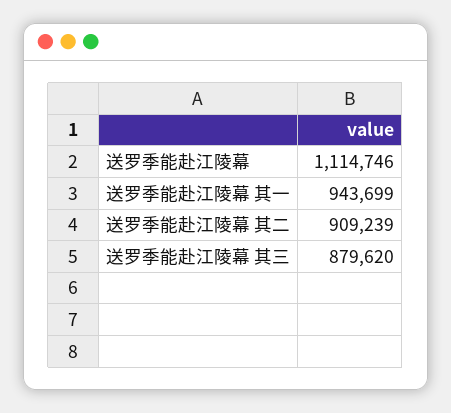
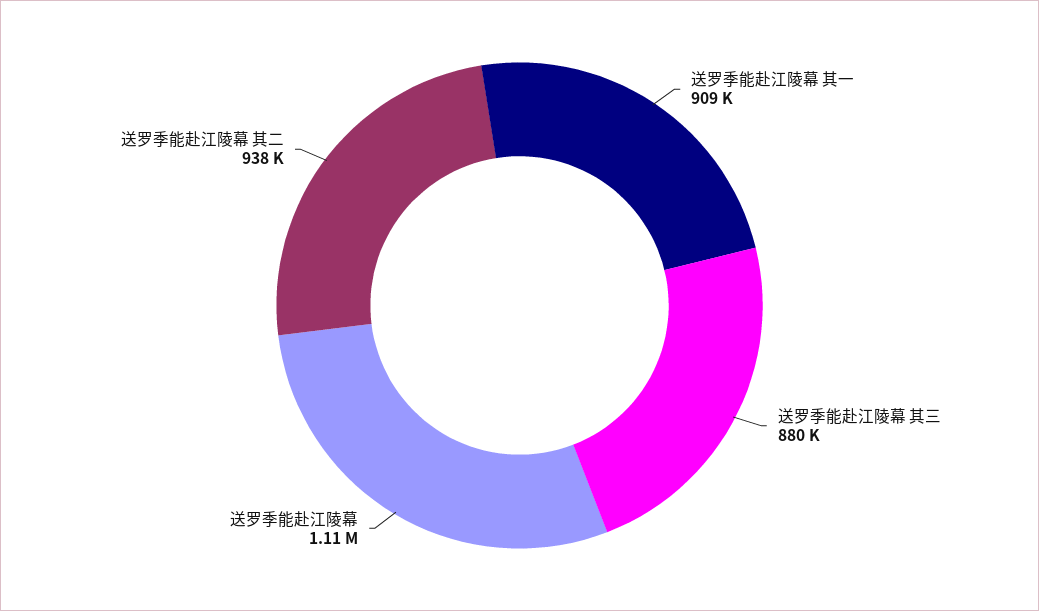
送罗季能赴江陵幕 其一: 943699 -> 909000
送罗季能赴江陵幕 其二: 909239 -> 938000

